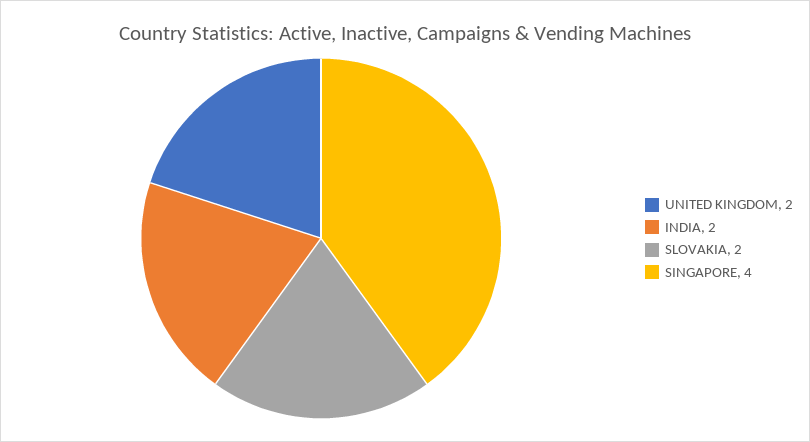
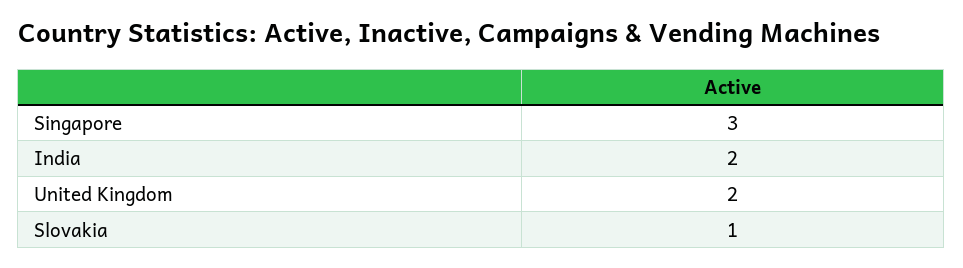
SLOVAKIA: 2 -> 1
SINGAPORE: 4 -> 3

